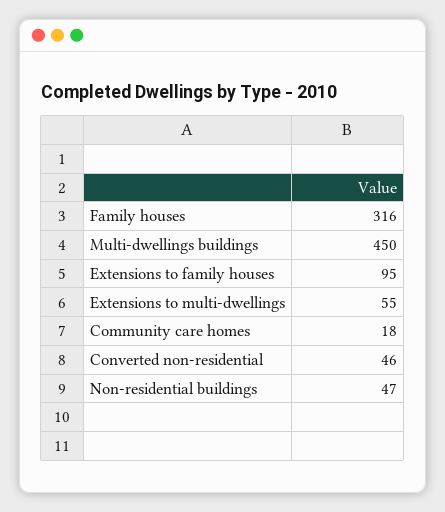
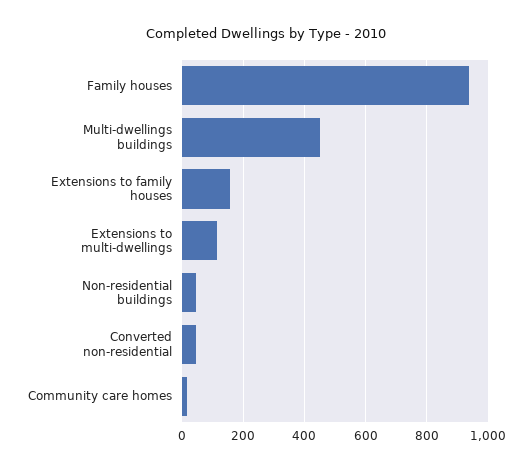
Family houses: 316 -> 940
Extensions to family houses: 95 -> 160
Extensions to multi-dwellings: 55 -> 120

